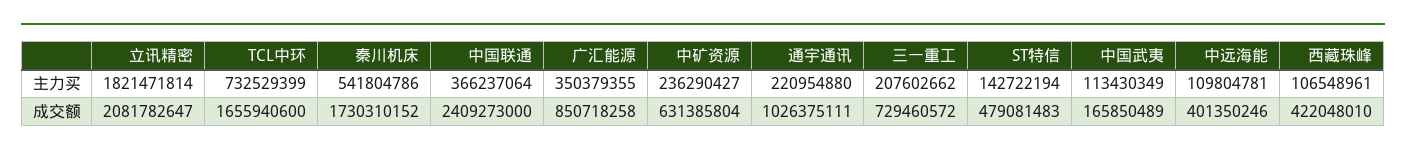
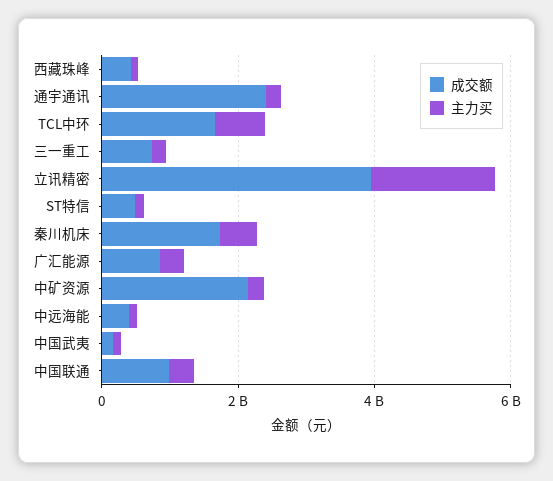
成交额, 立讯精密: 2081782647 -> 4000000000
成交额, 中国联通: 2409273000 -> 1000000000
成交额, 中矿资源: 631385804 -> 2000000000
成交额, 通宇通讯: 1026375111 -> 2500000000

